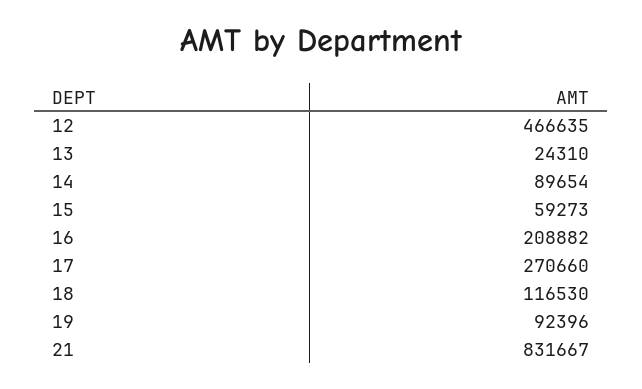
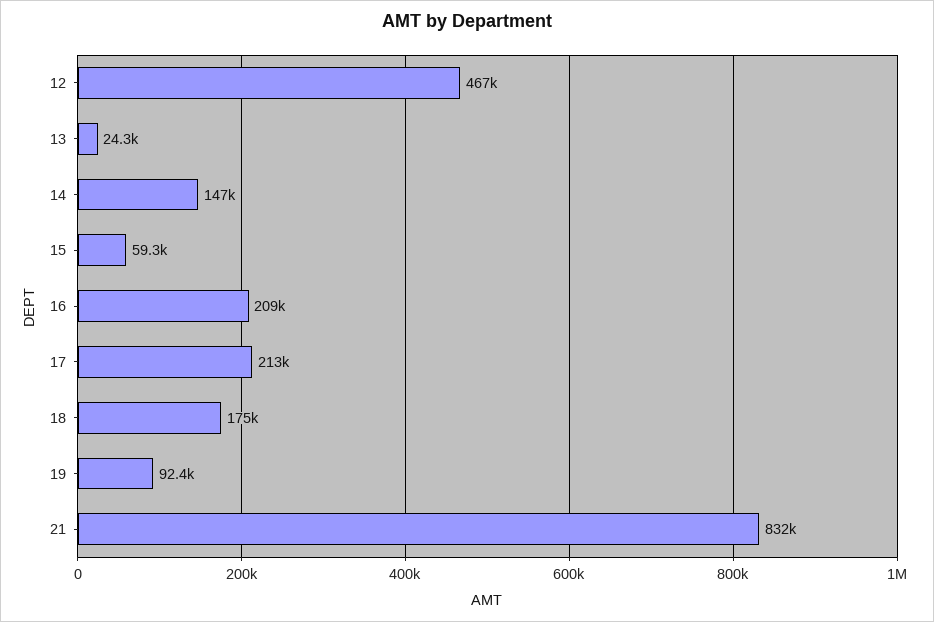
14: 89654 -> 147000
17: 270660 -> 213000
18: 116530 -> 175000

